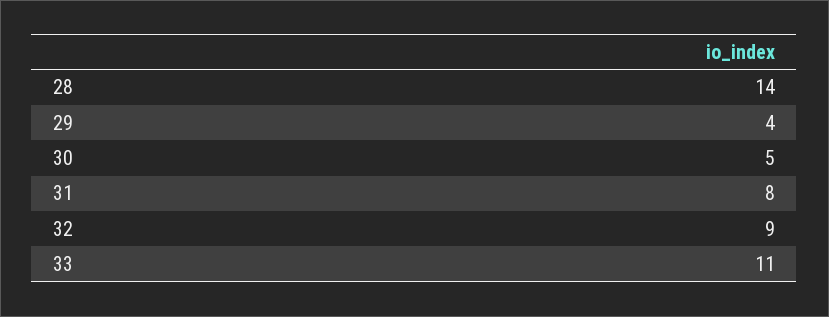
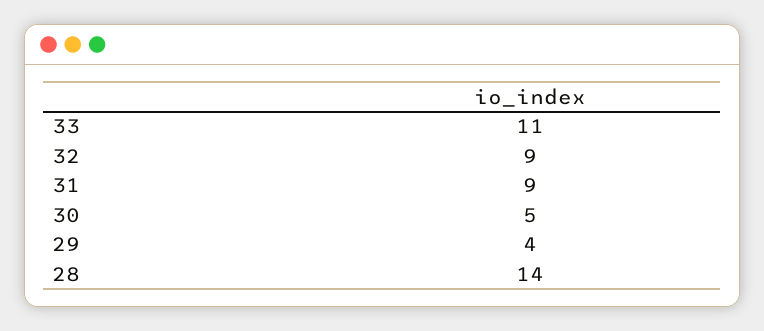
31: 8 -> 9

